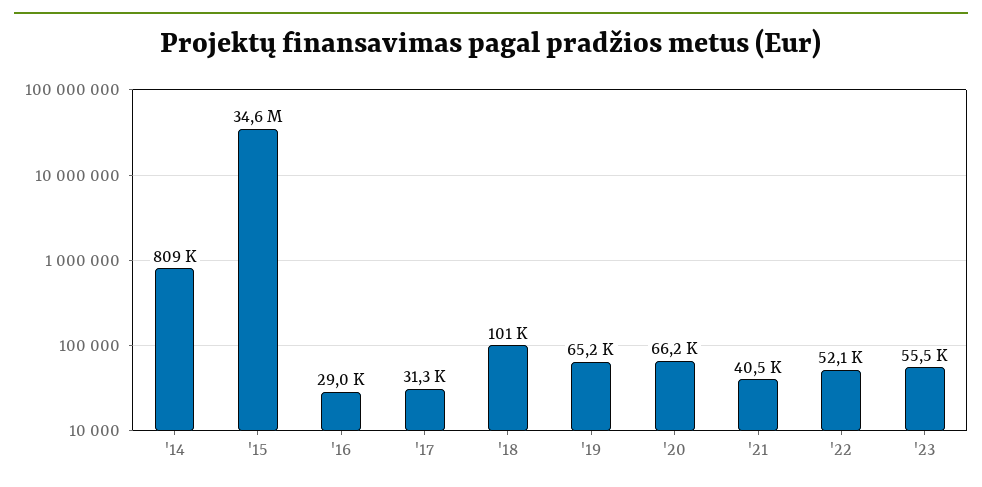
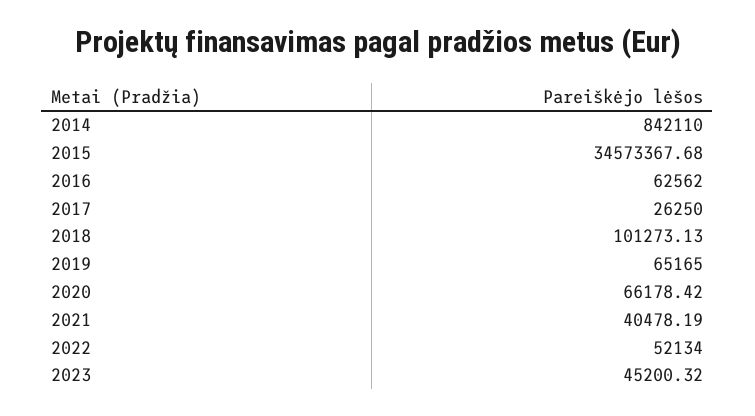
'14: 809000 -> 842110
'16: 29000 -> 62562
'17: 31300 -> 26250
'23: 55500 -> 45200.32

